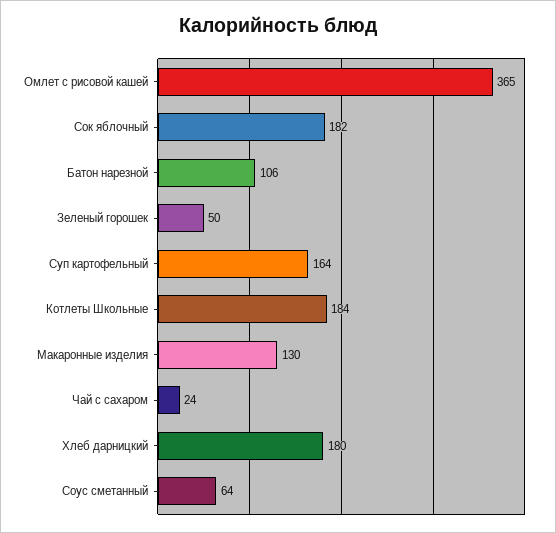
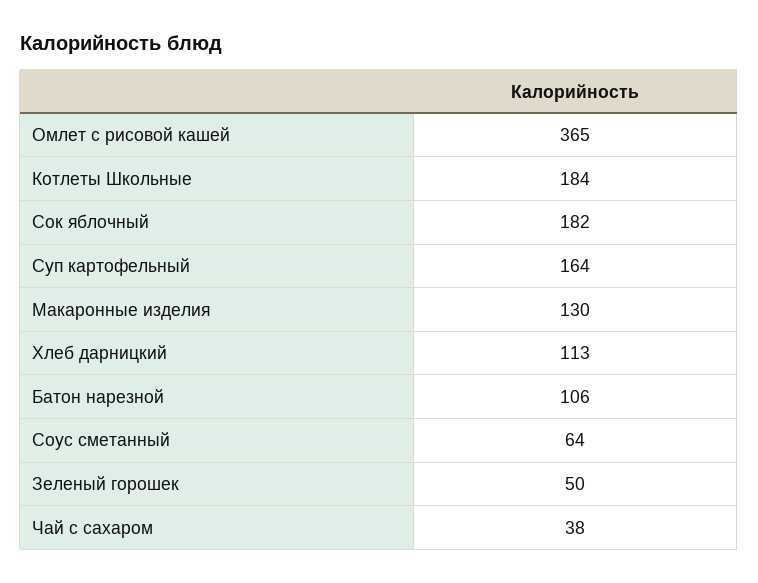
Чай с сахаром: 24 -> 38
Хлеб дарницкий: 180 -> 113

